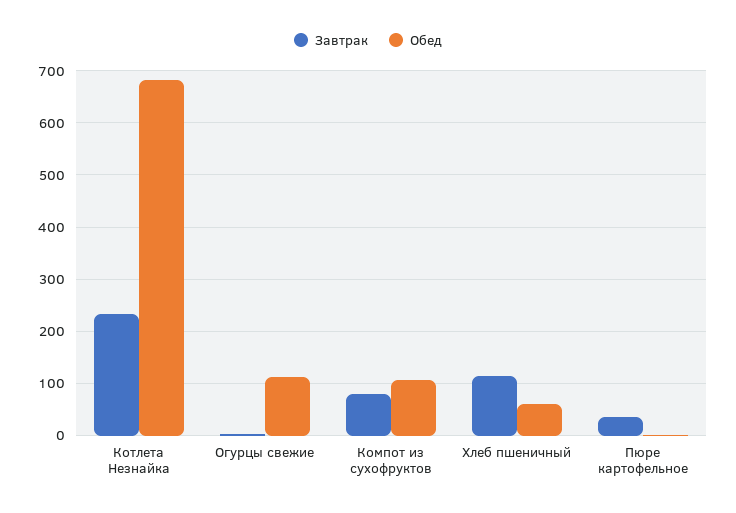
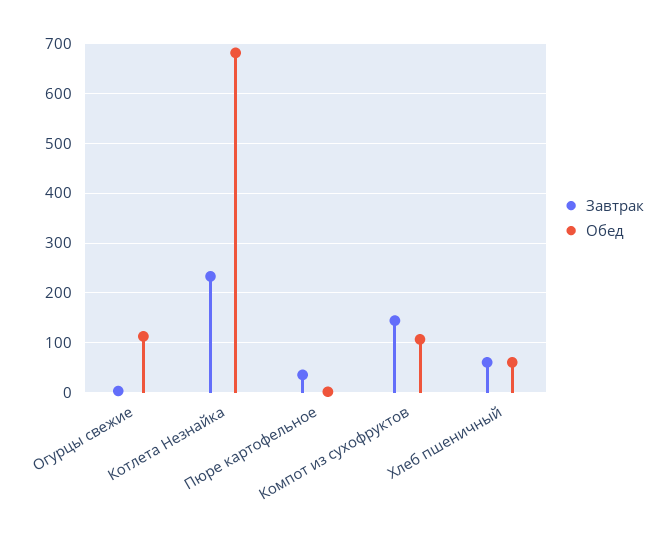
Завтрак, Компот из сухофруктов: 80 -> 140
Завтрак, Хлеб пшеничный: 120 -> 60

